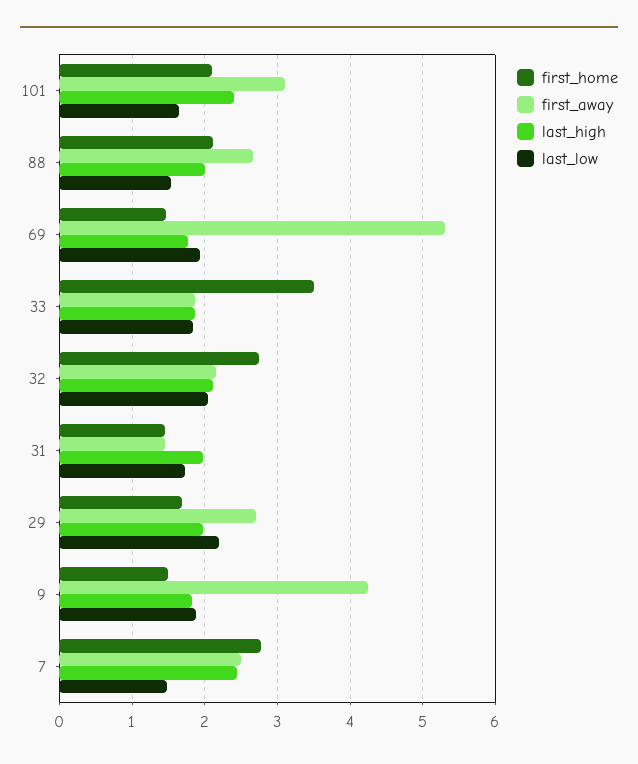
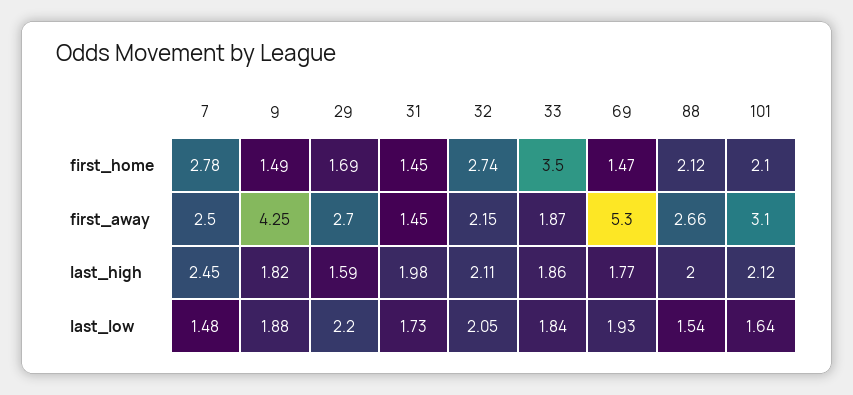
last_high, 101: 2.4 -> 2.12
last_high, 29: 2 -> 1.59

